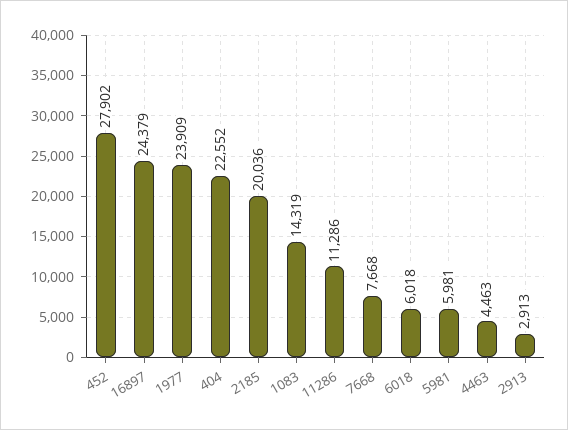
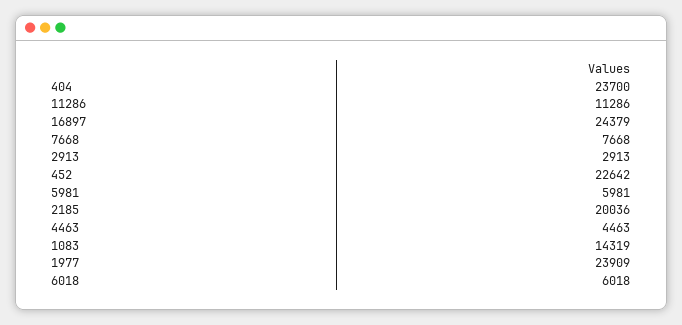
452: 27902 -> 22642
404: 22552 -> 23700

